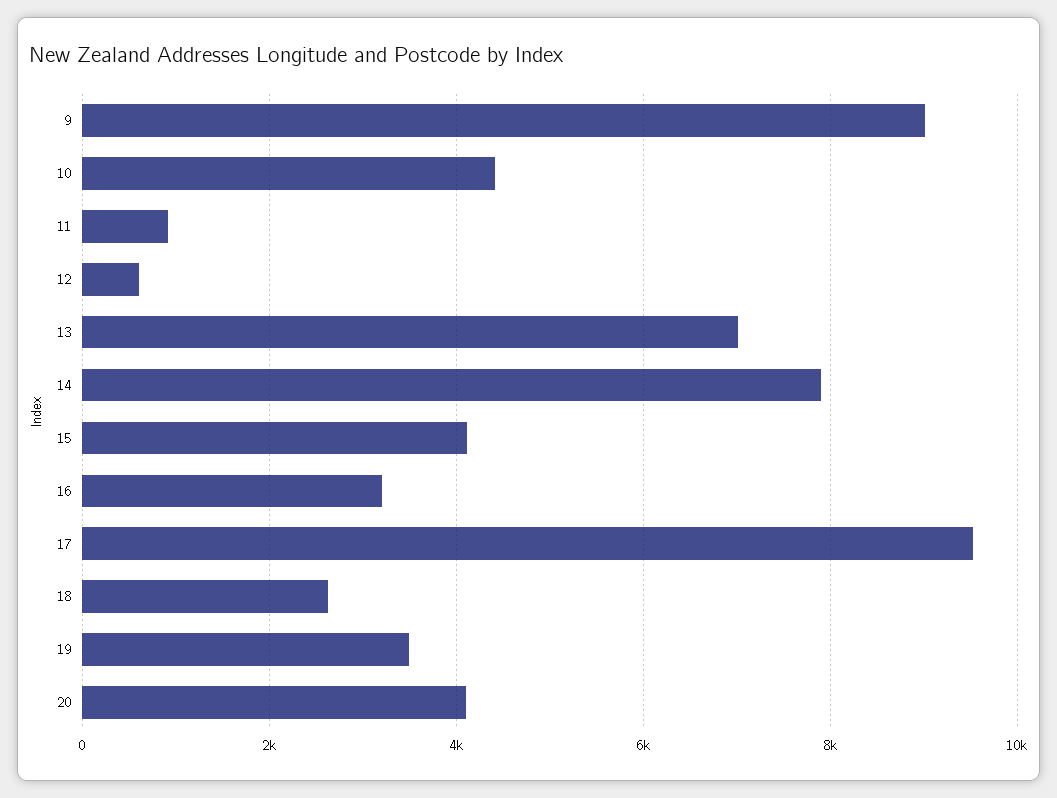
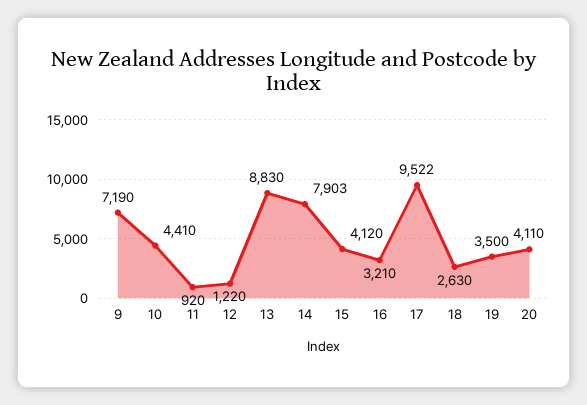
9: 9000 -> 7190
12: 600 -> 1220
13: 7000 -> 8830

